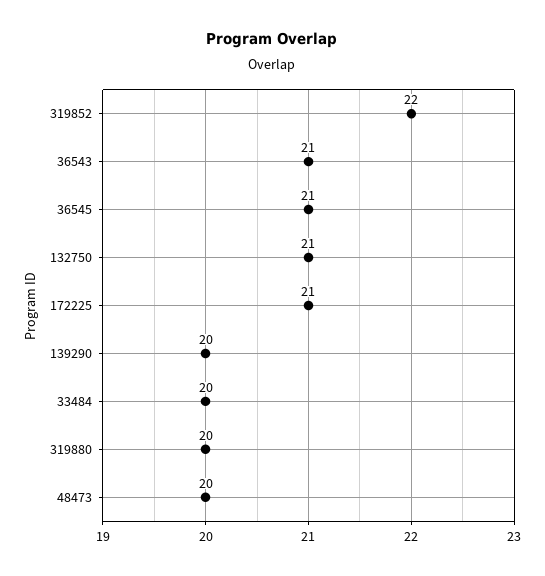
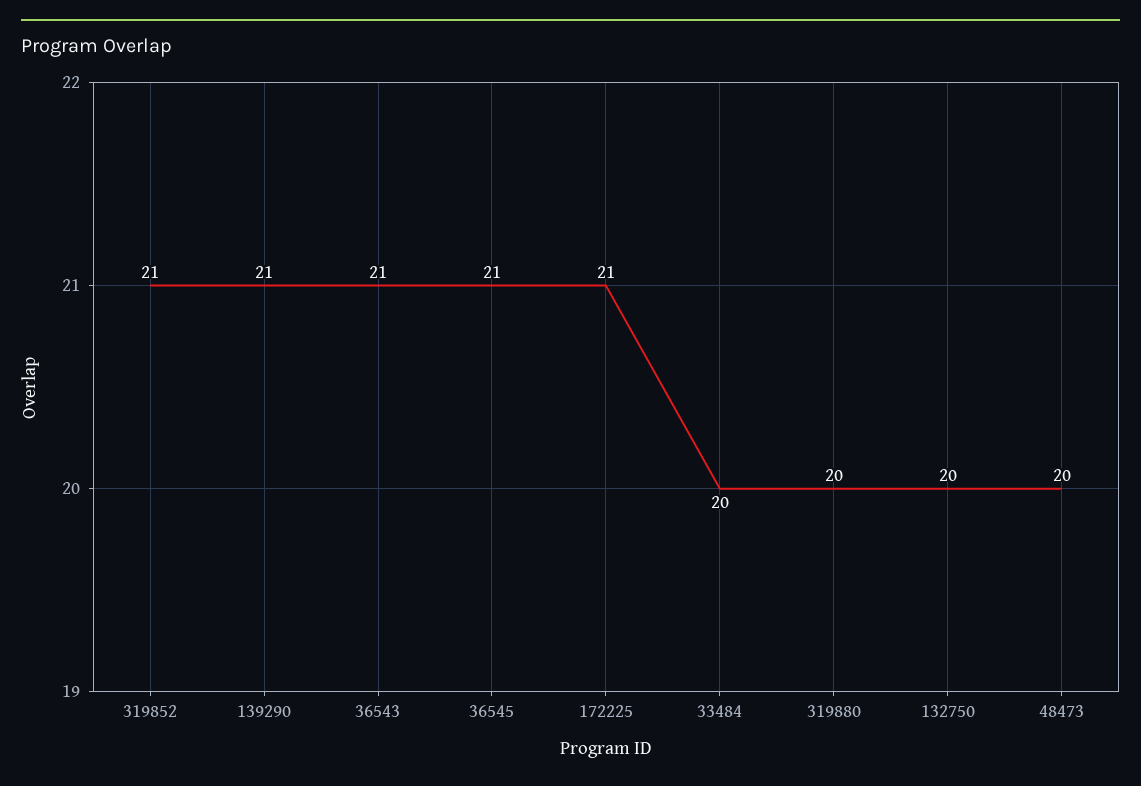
319852: 22 -> 21
132750: 21 -> 20
139290: 20 -> 21

